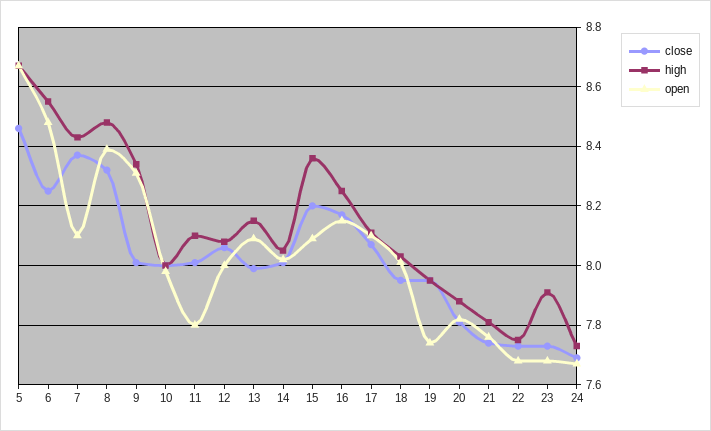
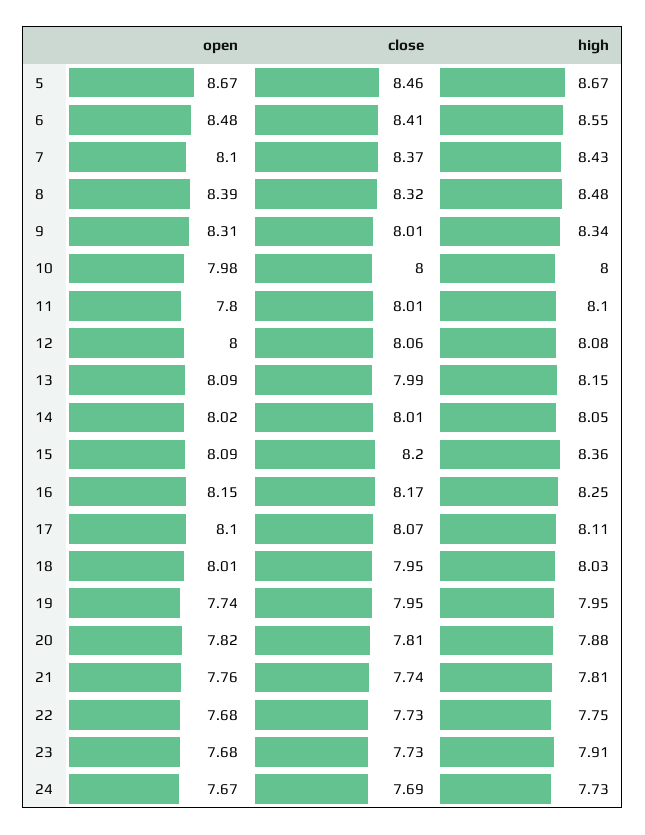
close, 6: 8.25 -> 8.41

